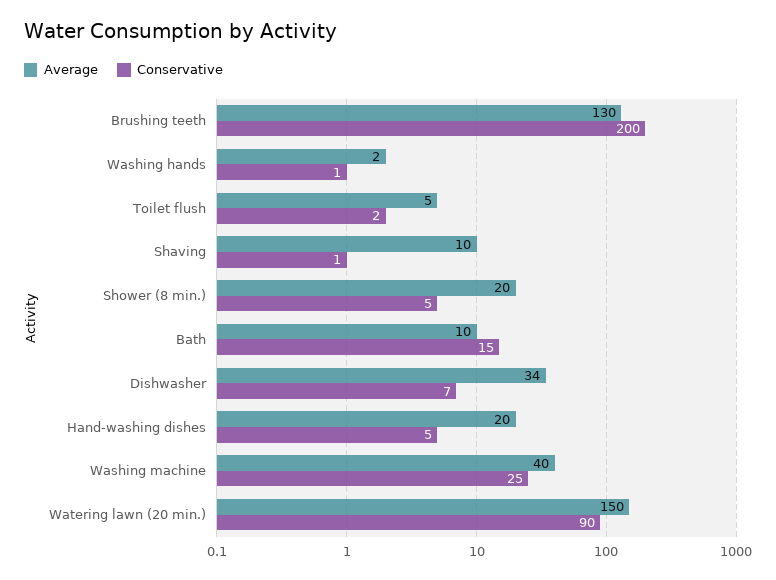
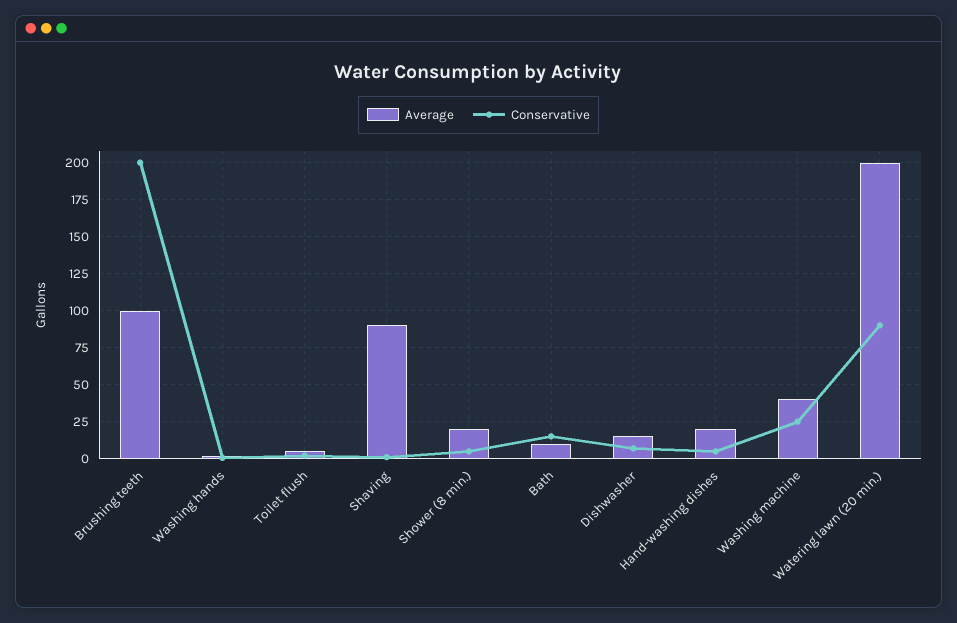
Average, Brushing teeth: 130 -> 100
Average, Shaving: 10 -> 90
Average, Dishwasher: 34 -> 15
Average, Watering lawn (20 min.): 150 -> 200

